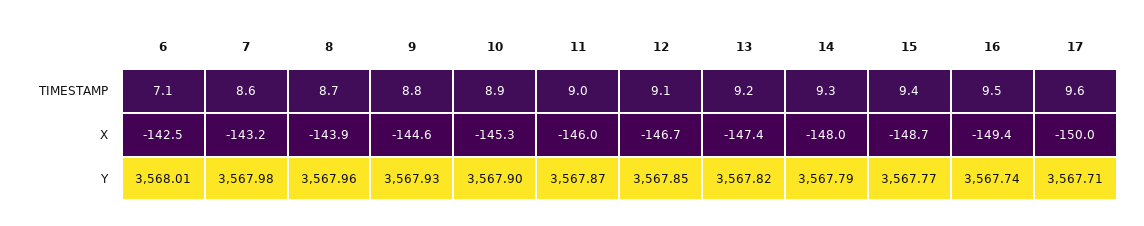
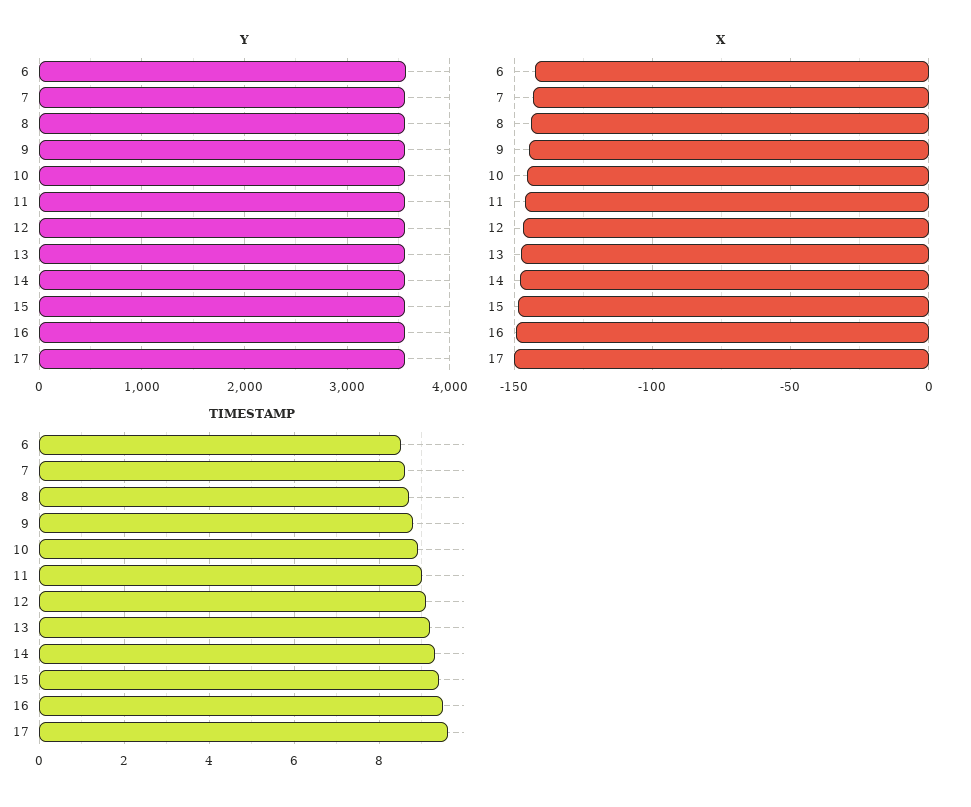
TIMESTAMP, 6: 7.1 -> 8.5

